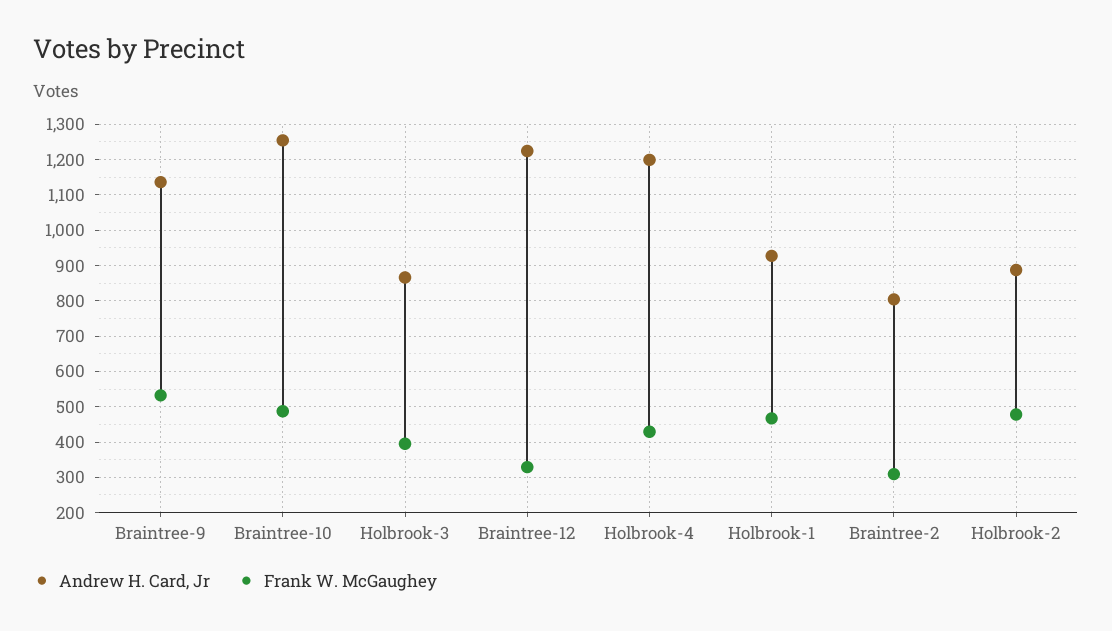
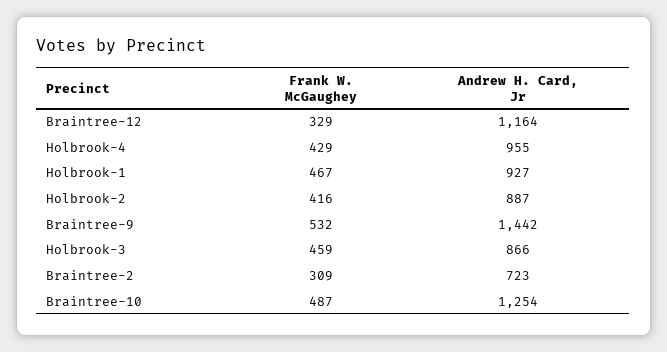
Andrew H. Card, Jr, Braintree-9: 1140 -> 1442
Frank W. McGaughey, Holbrook-3: 400 -> 459
Andrew H. Card, Jr, Braintree-12: 1220 -> 1164
Andrew H. Card, Jr, Holbrook-4: 1200 -> 955
Andrew H. Card, Jr, Braintree-2: 800 -> 723
Frank W. McGaughey, Holbrook-2: 480 -> 416

